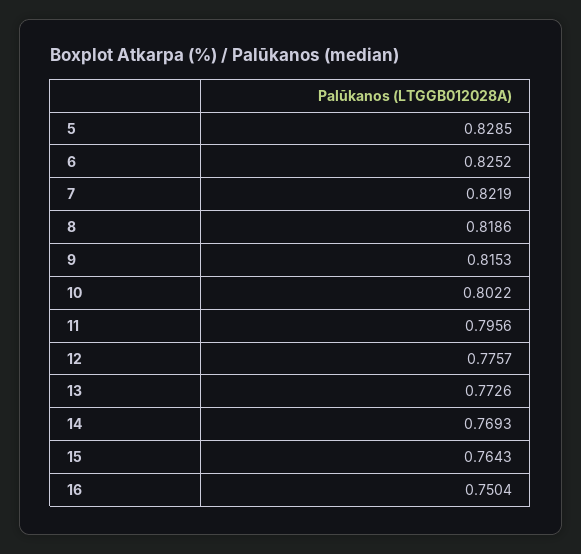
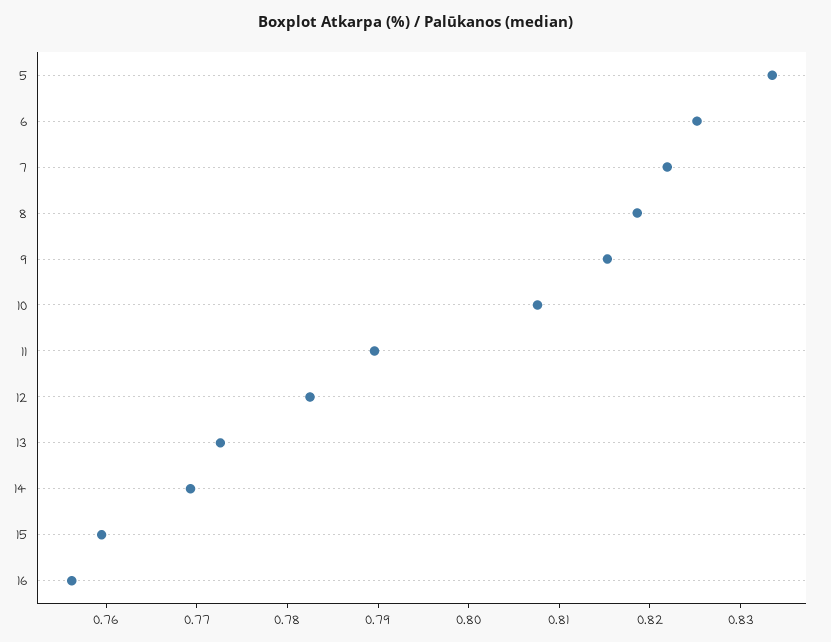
5: 0.8285 -> 0.834
10: 0.8022 -> 0.808
11: 0.7956 -> 0.79
12: 0.7757 -> 0.782
15: 0.7643 -> 0.76
16: 0.7504 -> 0.756

